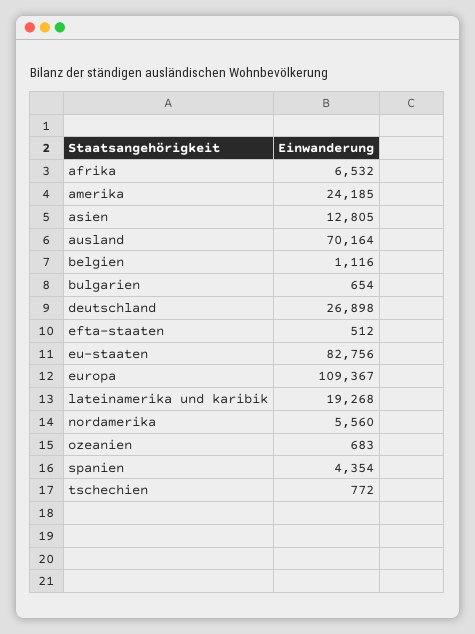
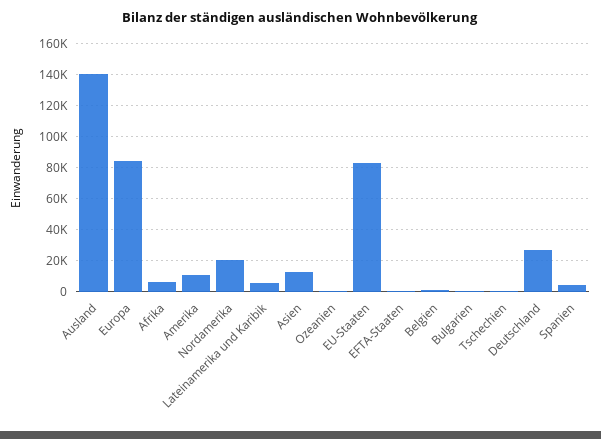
amerika: 24185 -> 10000
ausland: 70164 -> 140000
europa: 109367 -> 85000
lateinamerika und karibik: 19268 -> 5000
nordamerika: 5560 -> 20000

